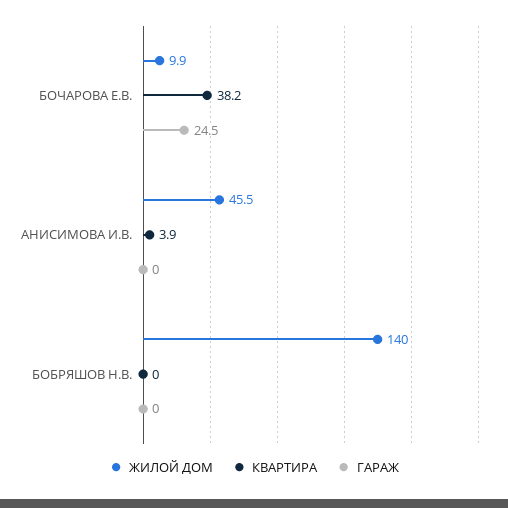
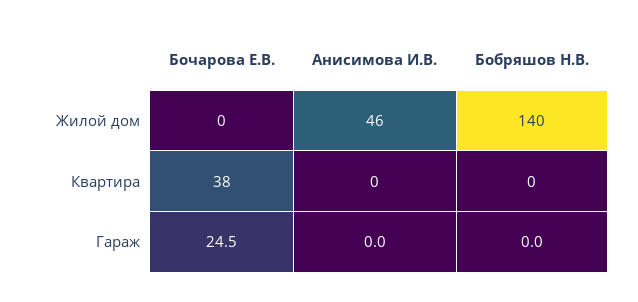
ЖИЛОЙ ДОМ, БОЧАРОВА Е.В.: 9.9 -> 0
КВАРТИРА, АНИСИМОВА И.В.: 3.9 -> 0

